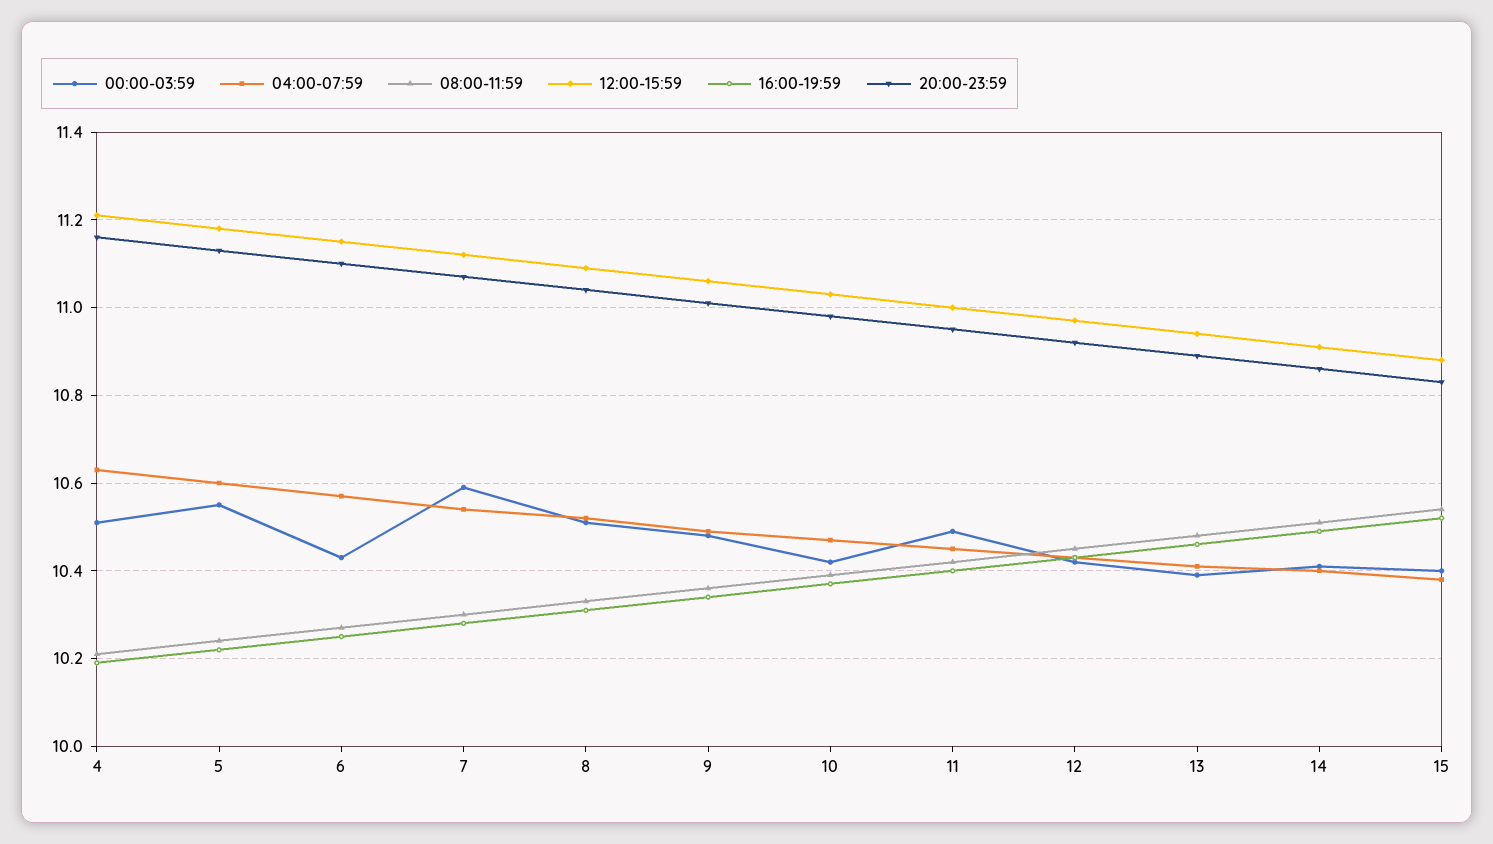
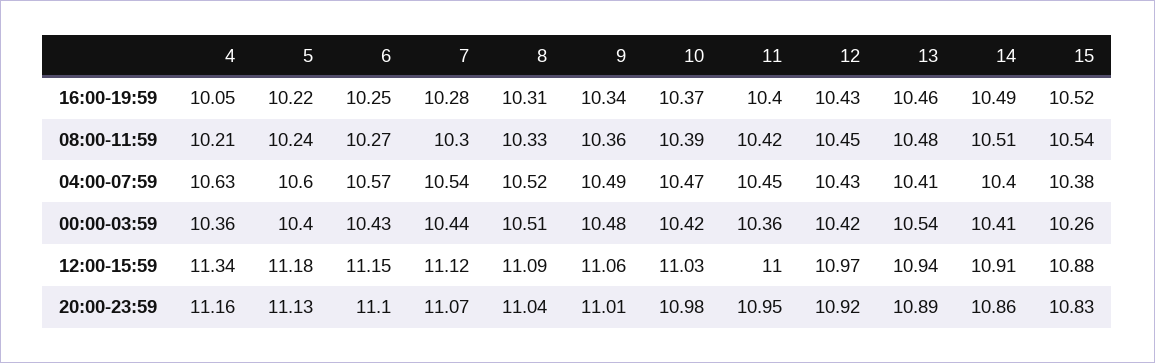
00:00-03:59, 4: 10.5 -> 10.36
12:00-15:59, 4: 11.2 -> 11.34
16:00-19:59, 4: 10.2 -> 10.05
00:00-03:59, 5: 10.55 -> 10.4
00:00-03:59, 7: 10.6 -> 10.44
00:00-03:59, 11: 10.5 -> 10.36
00:00-03:59, 13: 10.4 -> 10.54
00:00-03:59, 15: 10.4 -> 10.26

